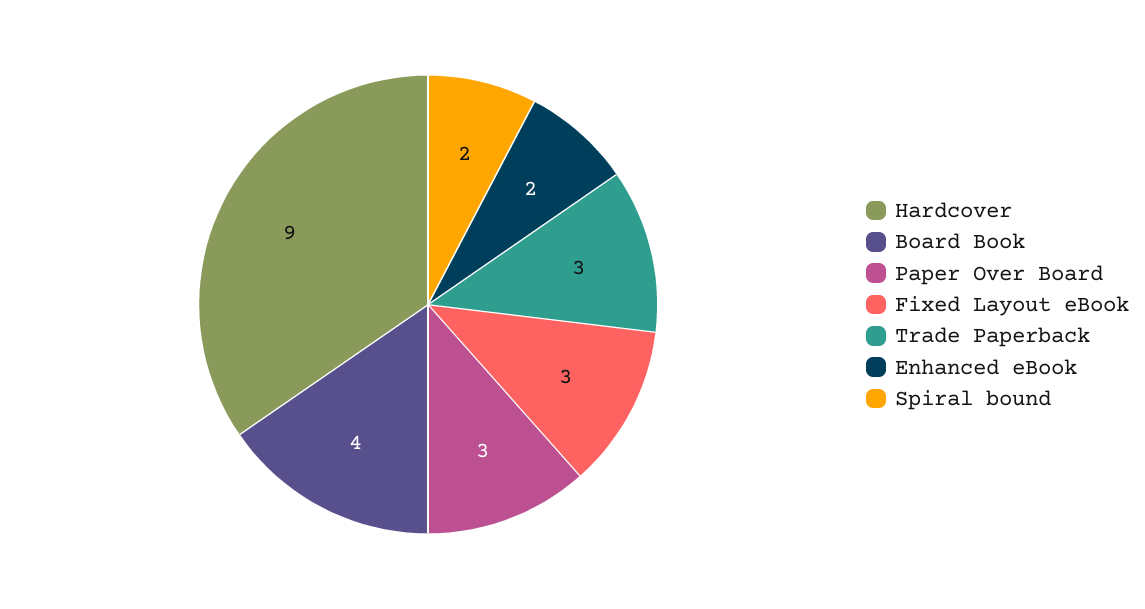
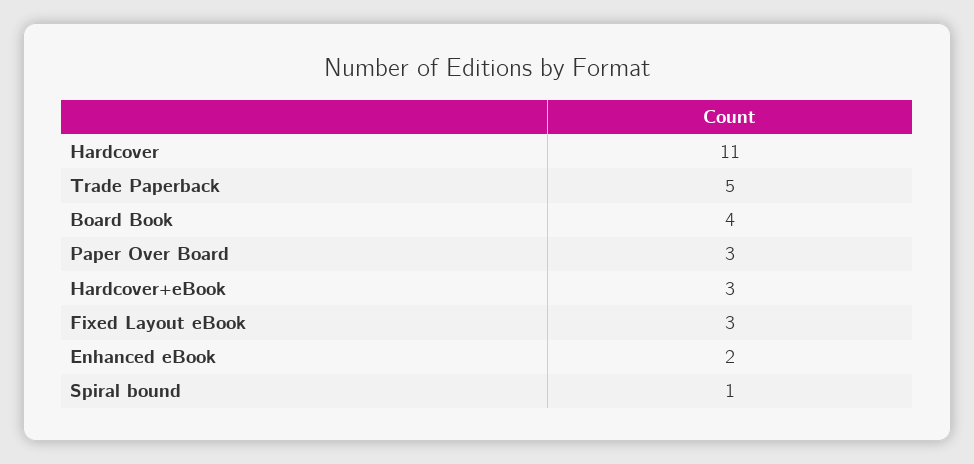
Hardcover: 9 -> 11
Trade Paperback: 3 -> 5
Spiral bound: 2 -> 1
Hardcover+eBook: none -> 3

